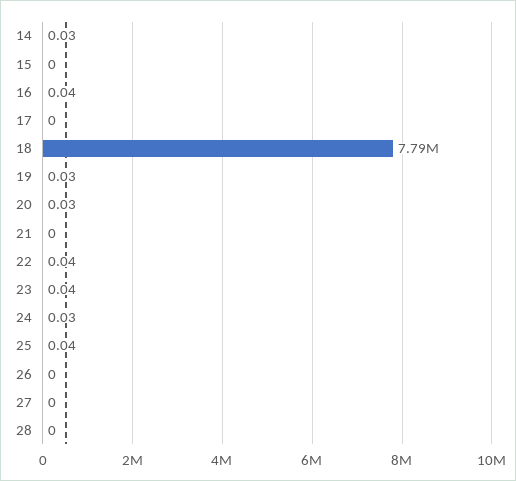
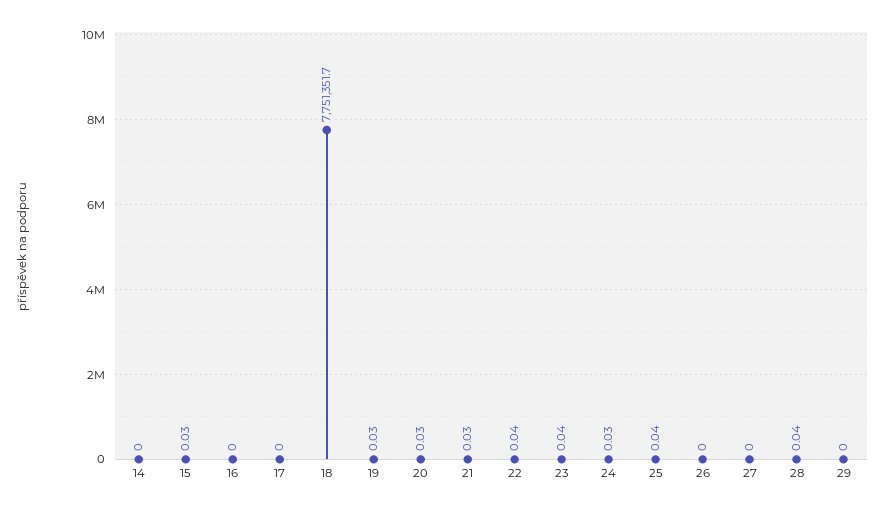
14: 0.03 -> 0
15: 0 -> 0.03
16: 0.04 -> 0
18: 7790000 -> 7751351.7
21: 0 -> 0.03
28: 0 -> 0.04
29: none -> 0

